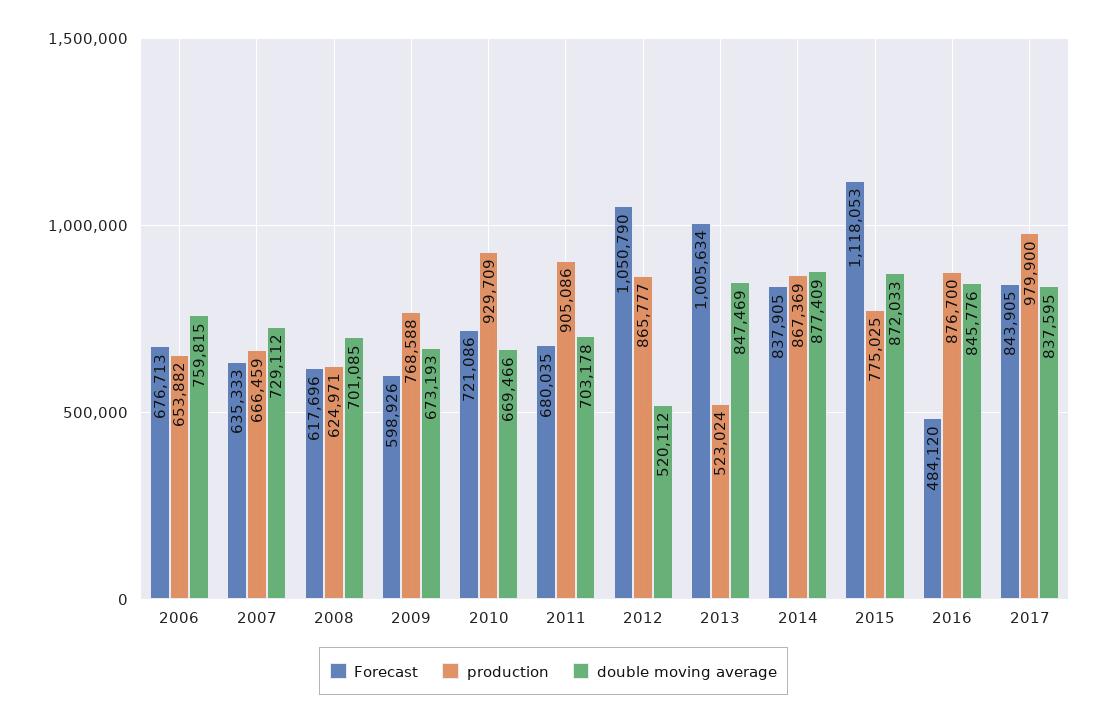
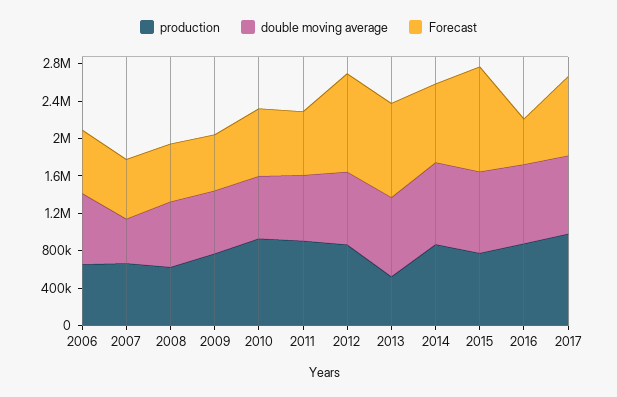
double moving average, 2007: 729112 -> 500000
double moving average, 2012: 520112 -> 800000

